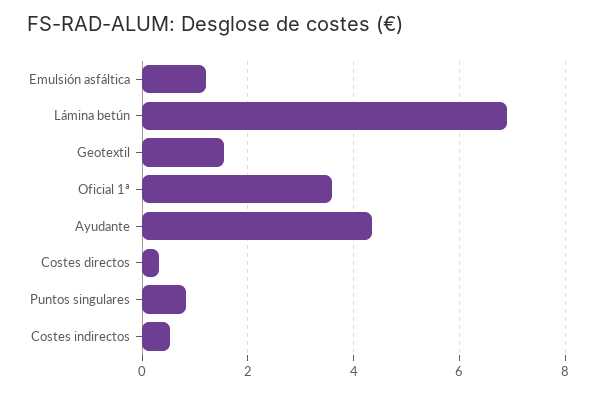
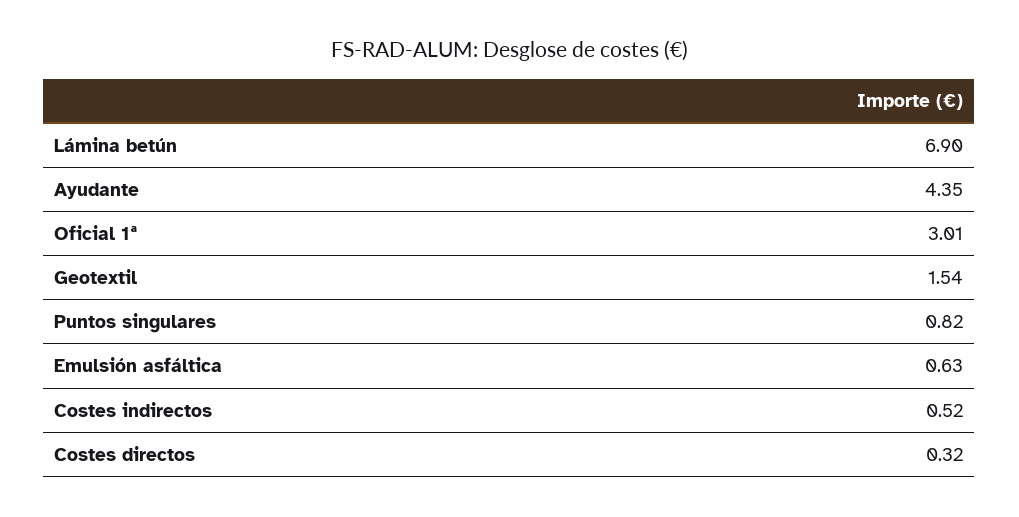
Emulsión asfáltica: 1.2 -> 0.63
Oficial 1ª: 3.6 -> 3.01

